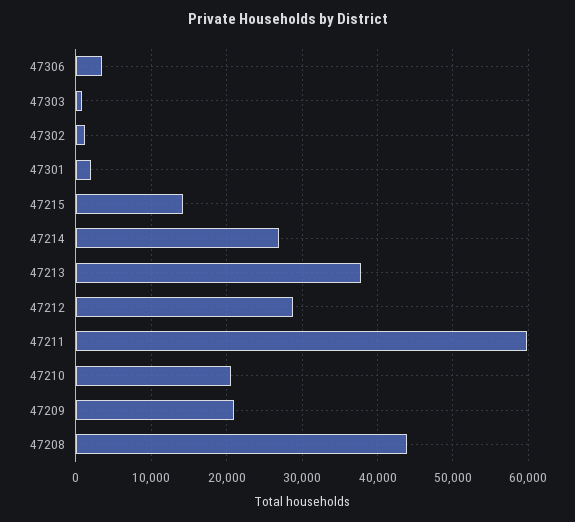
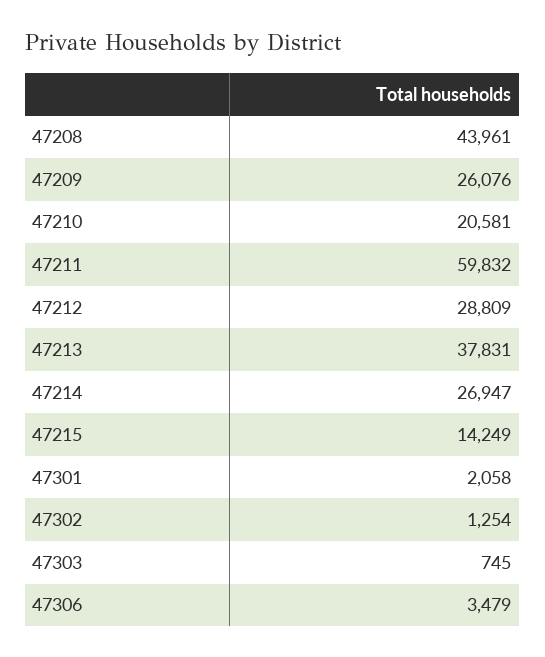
47209: 21000 -> 26076

